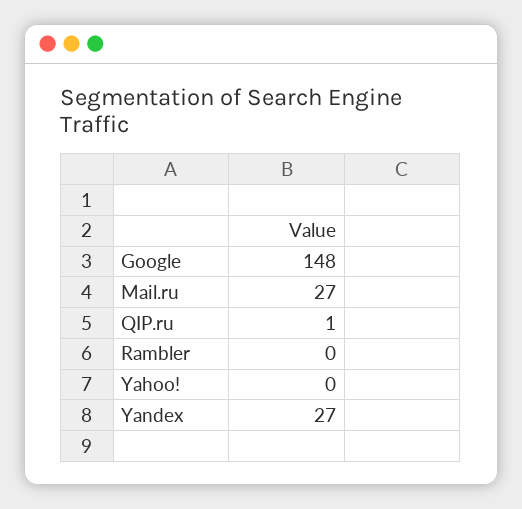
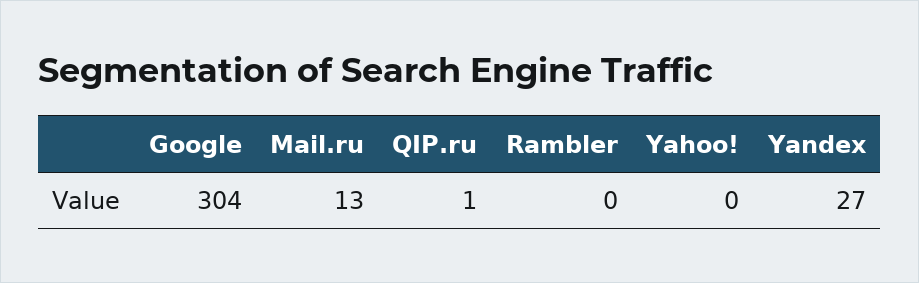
Google: 148 -> 304
Mail.ru: 27 -> 13

